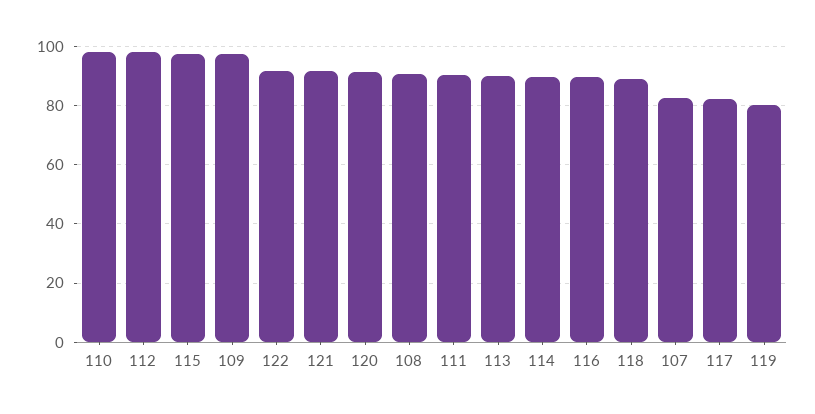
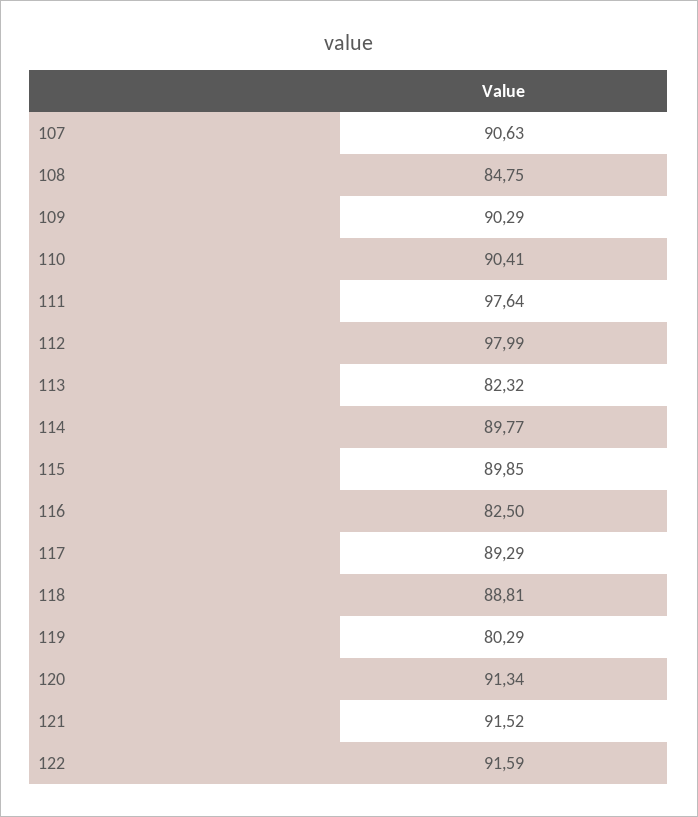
110: 97.5 -> 90.41
115: 97.5 -> 89.85
109: 97.5 -> 90.29
108: 90 -> 84.75
111: 90 -> 97.64
113: 90 -> 82.32
116: 90 -> 82.5
107: 82.5 -> 90.63
117: 82.5 -> 89.29

